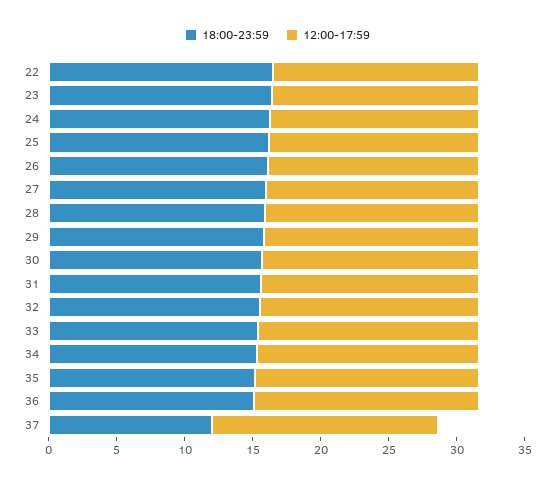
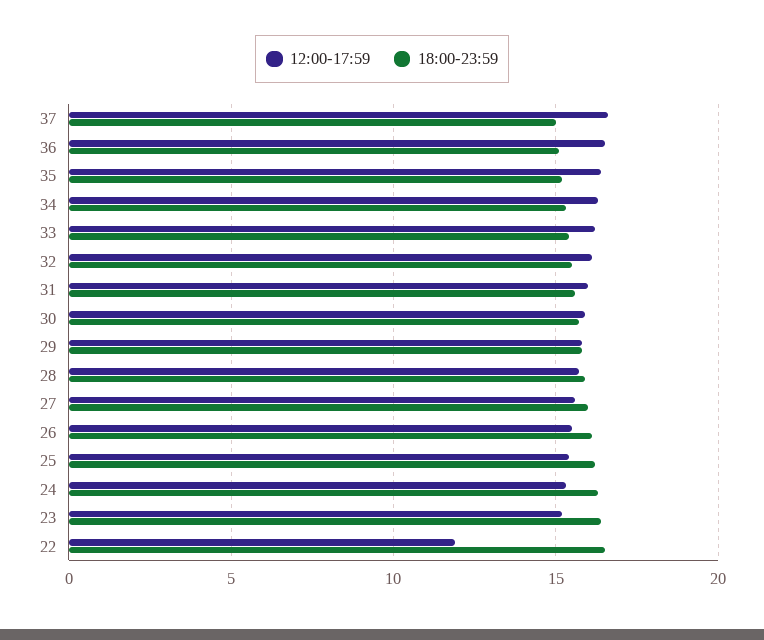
12:00-17:59, 22: 15 -> 12
18:00-23:59, 37: 12 -> 15

